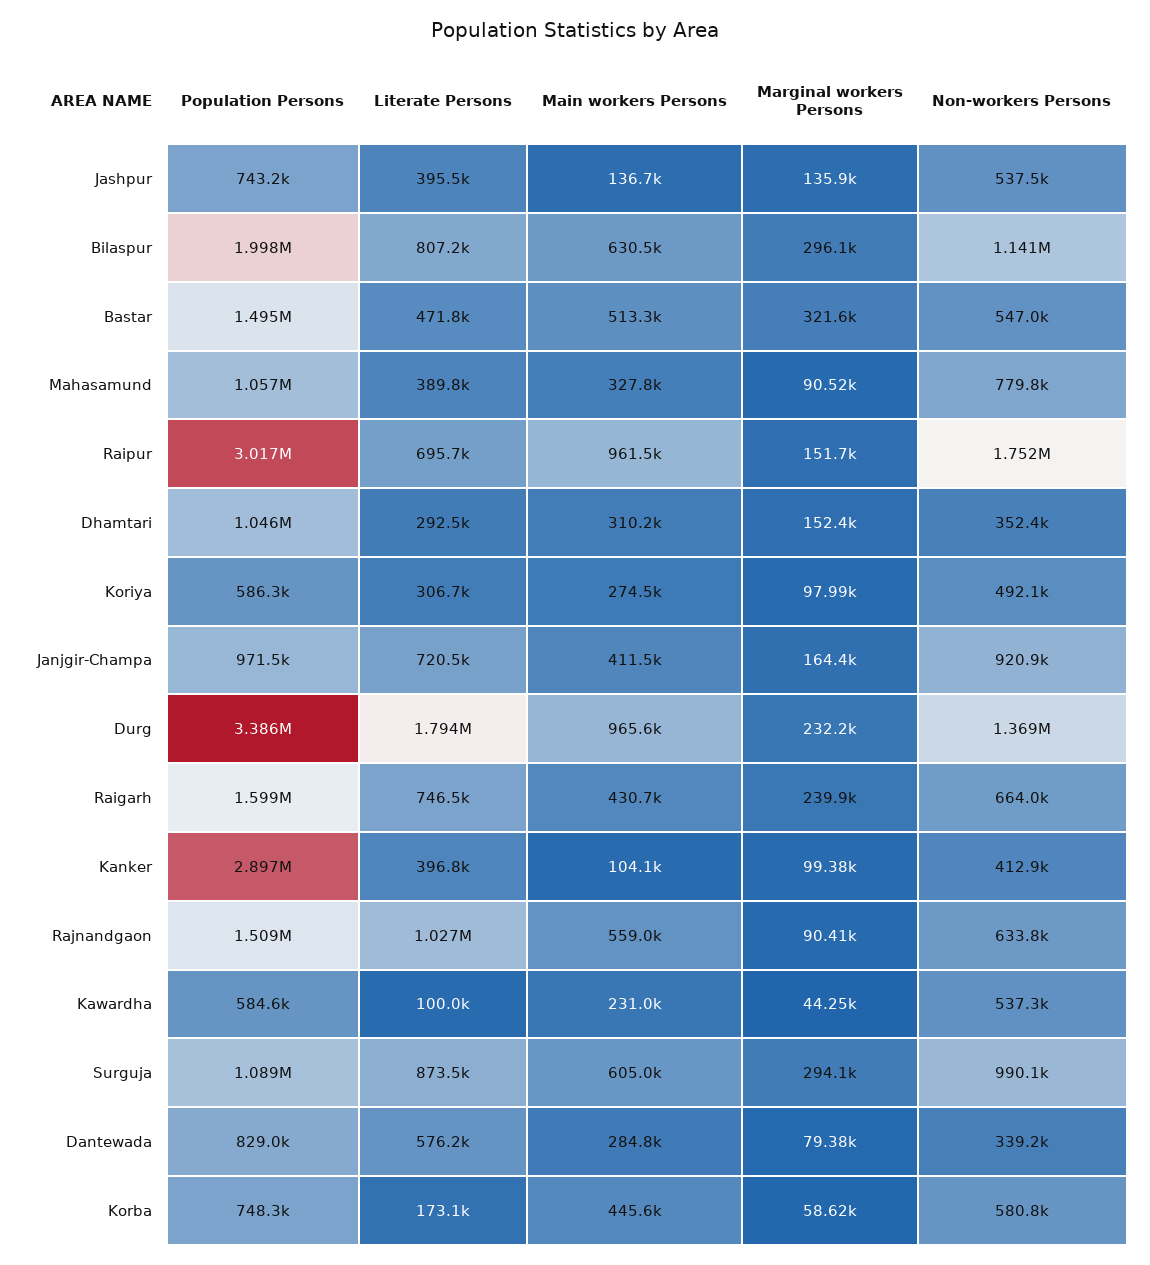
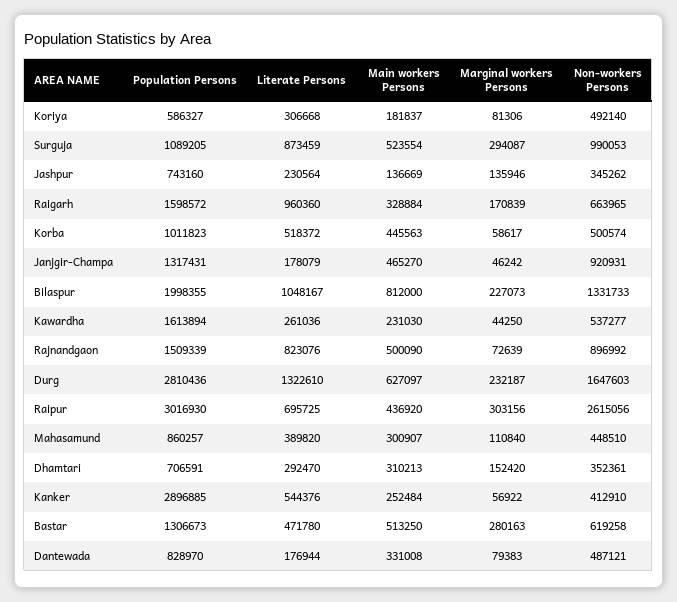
Literate Persons, Jashpur: 395500 -> 230564
Non-workers Persons, Jashpur: 537500 -> 345262
Literate Persons, Bilaspur: 807200 -> 1048167
Main workers Persons, Bilaspur: 630500 -> 812000
Marginal workers Persons, Bilaspur: 296100 -> 227073
Non-workers Persons, Bilaspur: 1141000 -> 1331733
Population Persons, Bastar: 1495000 -> 1306673
Marginal workers Persons, Bastar: 321600 -> 280163
Non-workers Persons, Bastar: 547000 -> 619258
Population Persons, Mahasamund: 1057000 -> 860257
Main workers Persons, Mahasamund: 327800 -> 300907
Marginal workers Persons, Mahasamund: 90520 -> 110840
Non-workers Persons, Mahasamund: 779800 -> 448510
Main workers Persons, Raipur: 961500 -> 436920
Marginal workers Persons, Raipur: 151700 -> 303156
Non-workers Persons, Raipur: 1752000 -> 2615056
Population Persons, Dhamtari: 1046000 -> 706591
Main workers Persons, Koriya: 274500 -> 181837
Marginal workers Persons, Koriya: 97990 -> 81306
Population Persons, Janjgir-Champa: 971500 -> 1317431
Literate Persons, Janjgir-Champa: 720500 -> 178079
Main workers Persons, Janjgir-Champa: 411500 -> 465270
Marginal workers Persons, Janjgir-Champa: 164400 -> 46242
Population Persons, Durg: 3386000 -> 2810436
Literate Persons, Durg: 1794000 -> 1322610
Main workers Persons, Durg: 965600 -> 627097
Non-workers Persons, Durg: 1369000 -> 1647603
Literate Persons, Raigarh: 746500 -> 960360
Main workers Persons, Raigarh: 430700 -> 328884
Marginal workers Persons, Raigarh: 239900 -> 170839
Literate Persons, Kanker: 396800 -> 544376
Main workers Persons, Kanker: 104100 -> 252484
Marginal workers Persons, Kanker: 99380 -> 56922
Literate Persons, Rajnandgaon: 1027000 -> 823076
Main workers Persons, Rajnandgaon: 559000 -> 500090
Marginal workers Persons, Rajnandgaon: 90410 -> 72639
Non-workers Persons, Rajnandgaon: 633800 -> 896992
Population Persons, Kawardha: 584600 -> 1613894
Literate Persons, Kawardha: 100000 -> 261036
Main workers Persons, Surguja: 605000 -> 523554
Literate Persons, Dantewada: 576200 -> 176944
Main workers Persons, Dantewada: 284800 -> 331008
Non-workers Persons, Dantewada: 339200 -> 487121
Population Persons, Korba: 748300 -> 1011823
Literate Persons, Korba: 173100 -> 518372
Non-workers Persons, Korba: 580800 -> 500574

